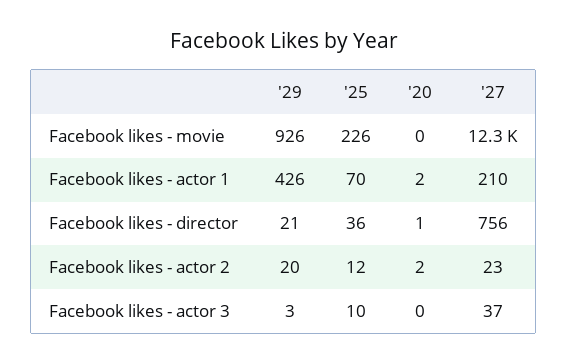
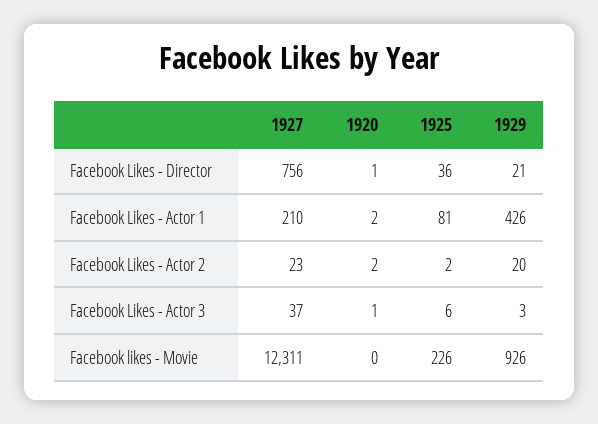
'25, Facebook likes - actor 1: 70 -> 81
'25, Facebook likes - actor 2: 12 -> 2
'25, Facebook likes - actor 3: 10 -> 6
'20, Facebook likes - actor 3: 0 -> 1

